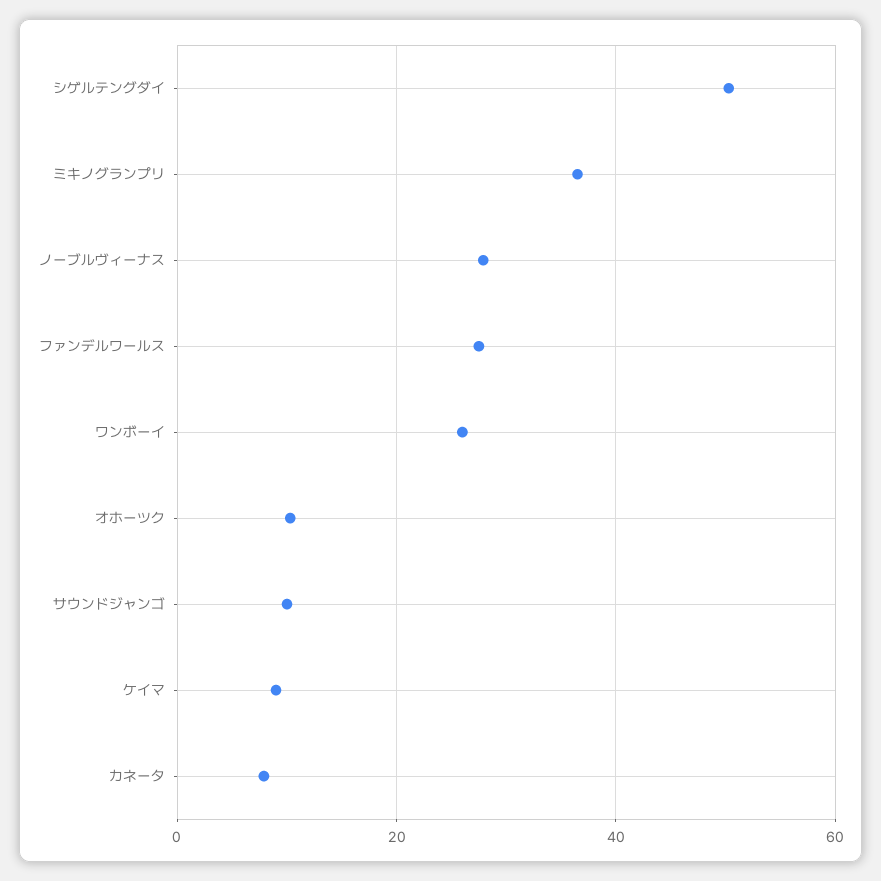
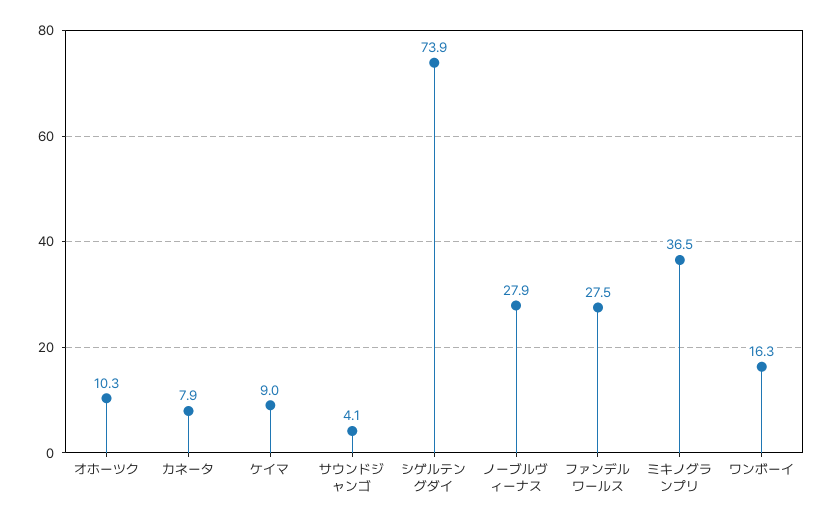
シゲルテングダイ: 50 -> 73.9
ワンボーイ: 26 -> 16.3
サウンドジャンゴ: 10 -> 4.1

